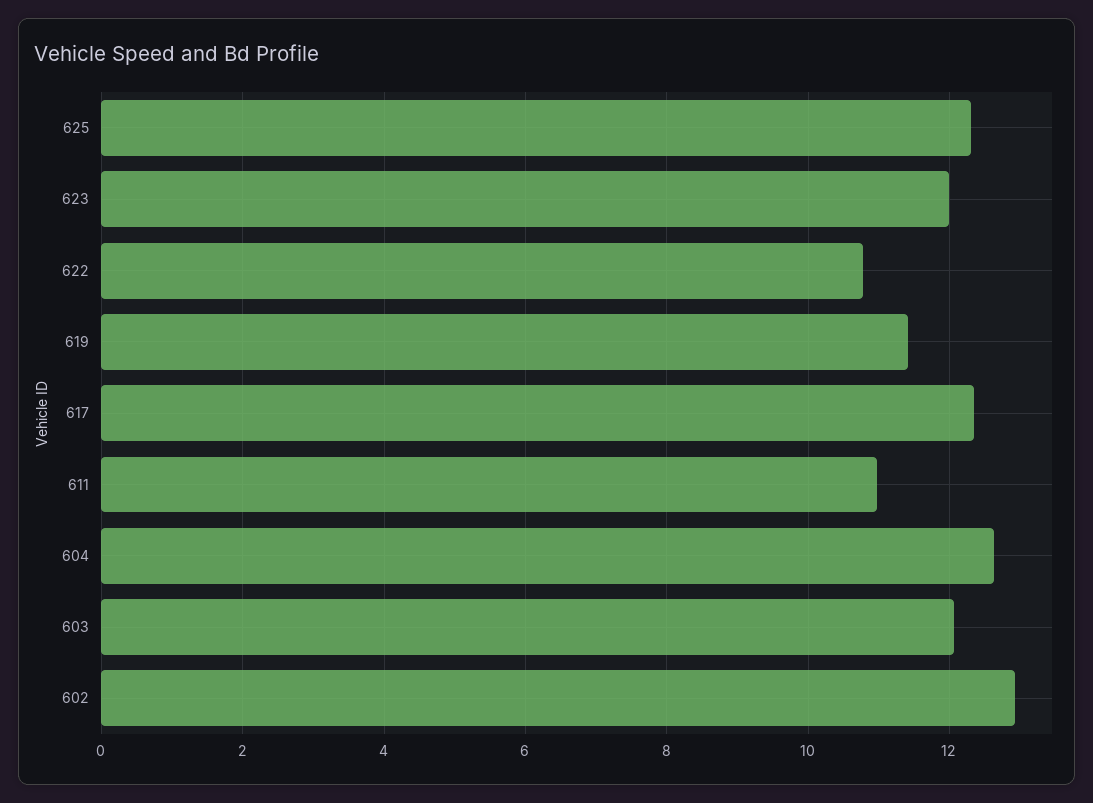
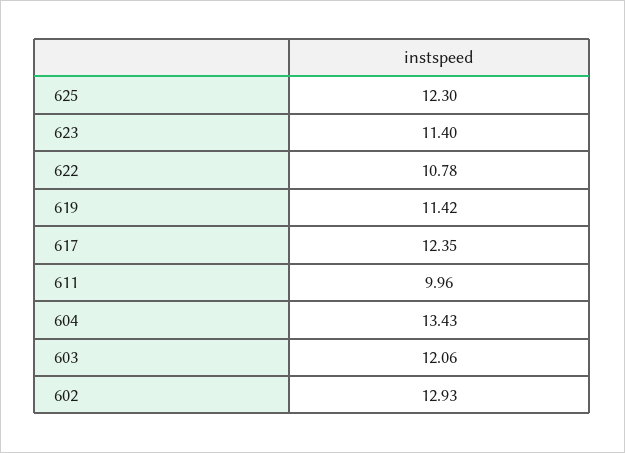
623: 12 -> 11.4
611: 11 -> 9.96
604: 12.6 -> 13.43

